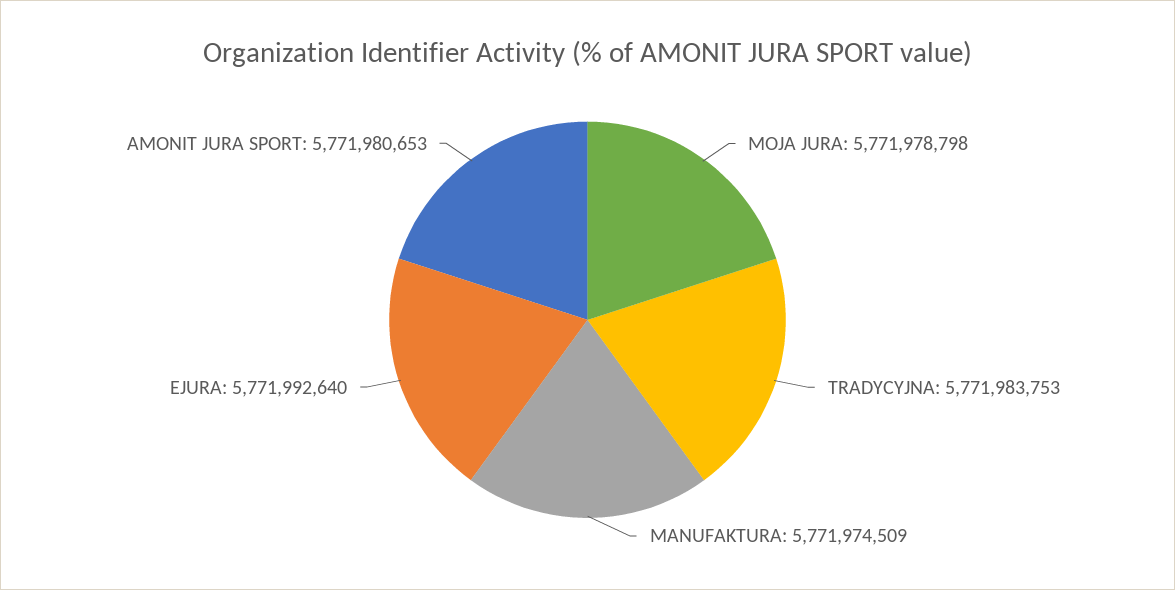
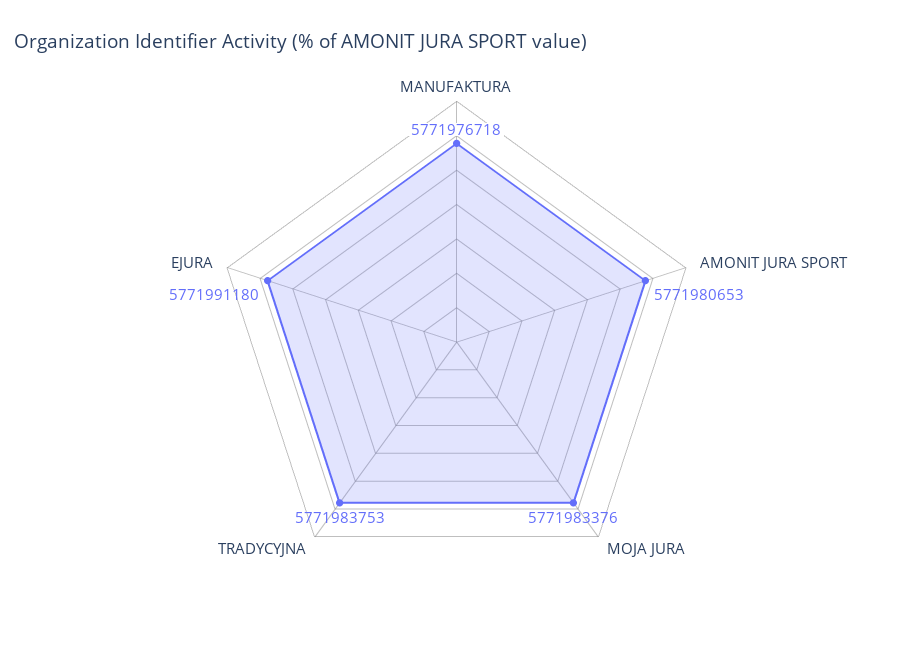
MOJA JURA: 5771978798 -> 5771983376
MANUFAKTURA: 5771974509 -> 5771976718
EJURA: 5771992640 -> 5771991180

